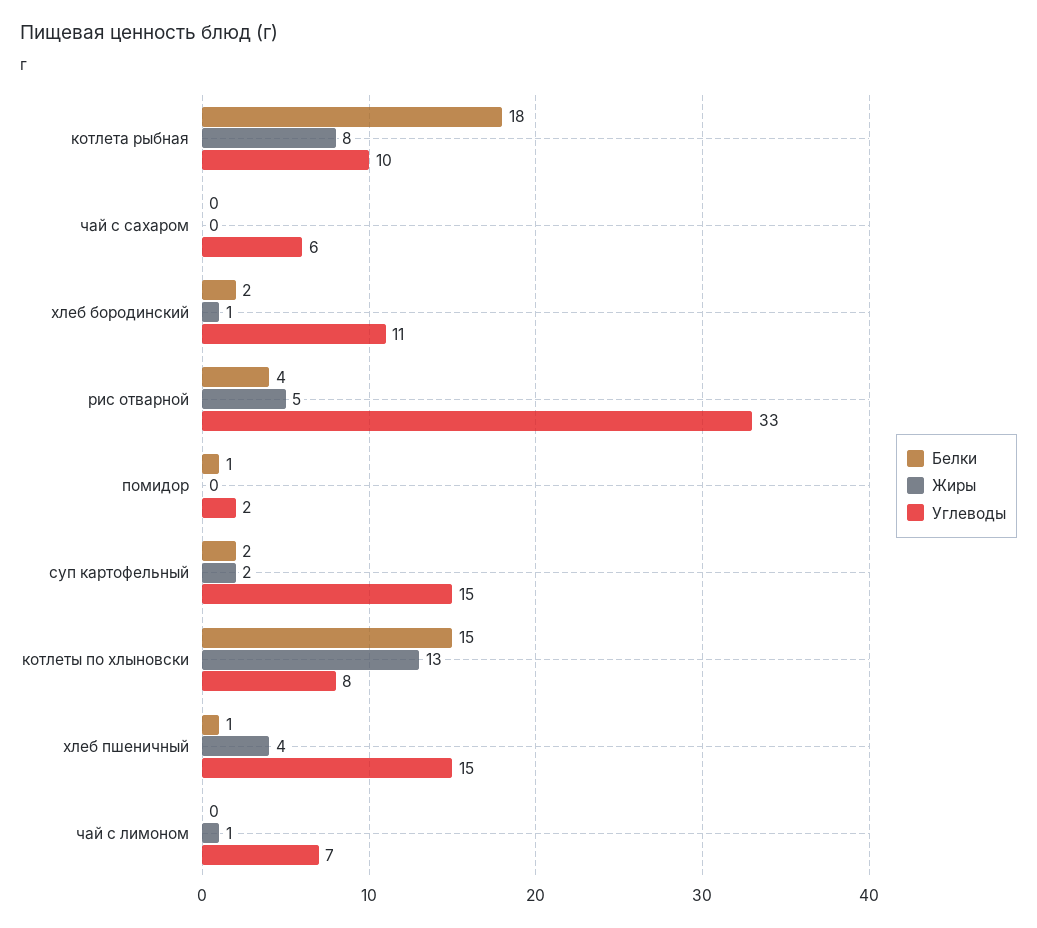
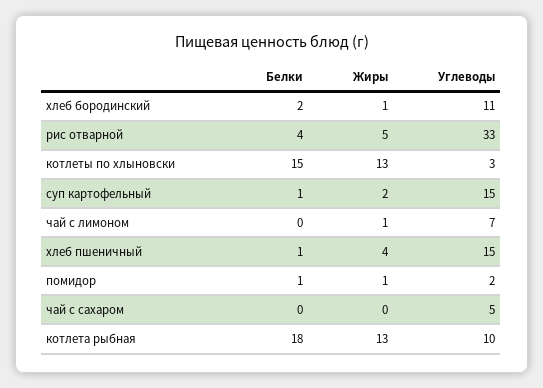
Жиры, котлета рыбная: 8 -> 13
Углеводы, чай с сахаром: 6 -> 5
Жиры, помидор: 0 -> 1
Белки, суп картофельный: 2 -> 1
Углеводы, котлеты по хлыновски: 8 -> 3

